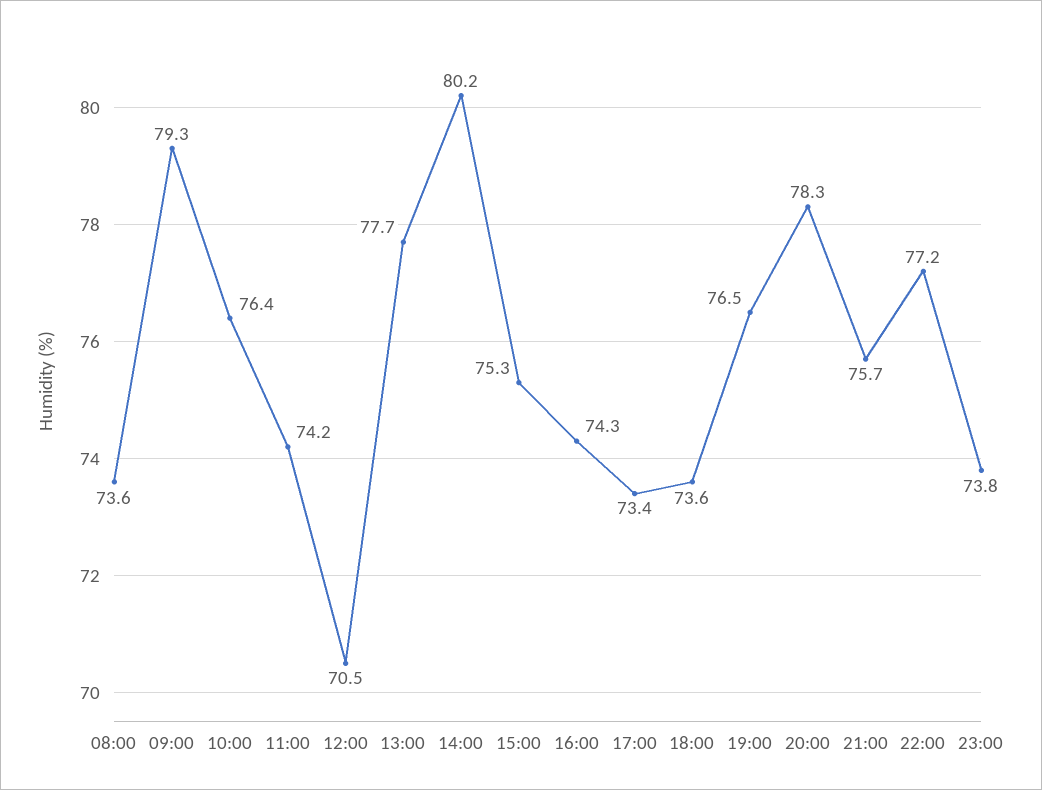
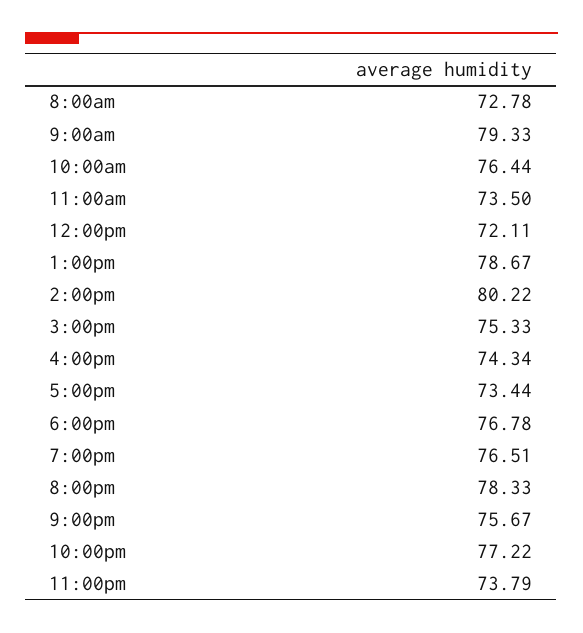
08:00: 73.6 -> 72.78
11:00: 74.2 -> 73.5
12:00: 70.5 -> 72.11
13:00: 77.7 -> 78.67
18:00: 73.6 -> 76.78

